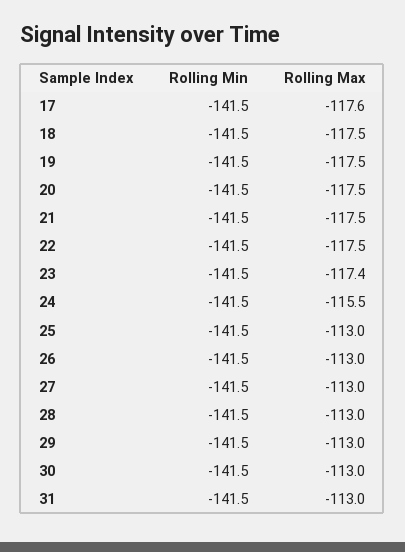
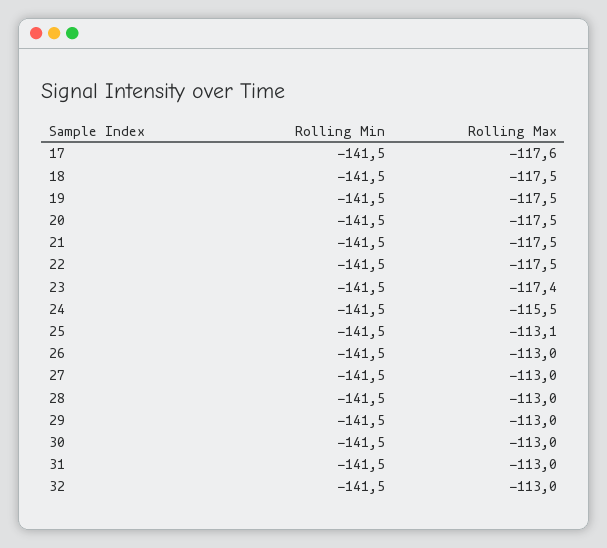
Rolling Max, 25: -113 -> -113.1
Rolling Min, 32: none -> -141.5
Rolling Max, 32: none -> -113

